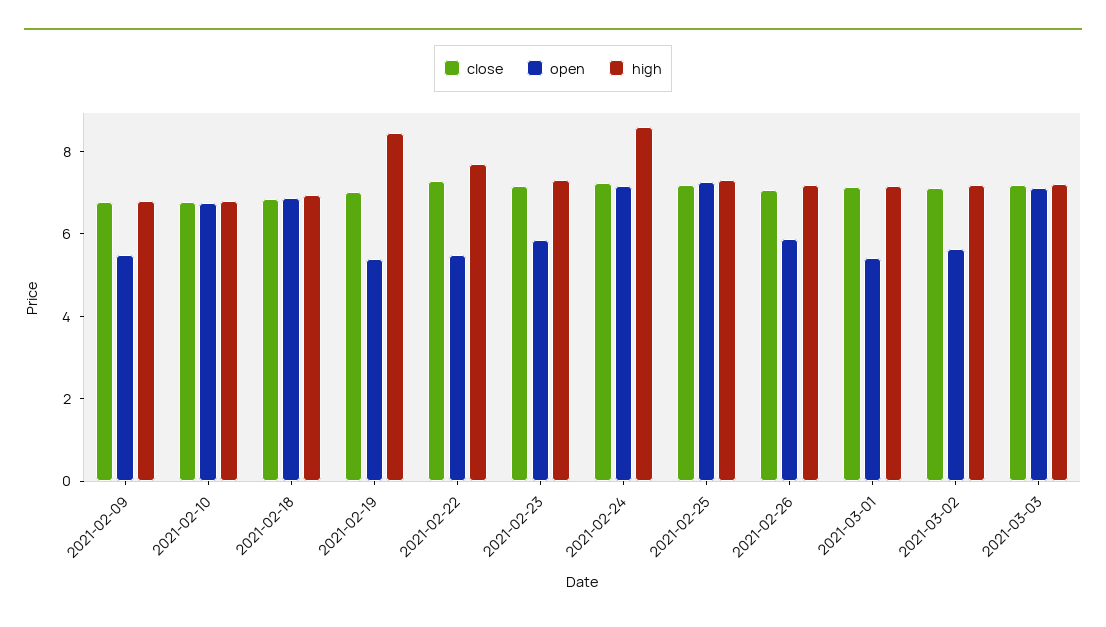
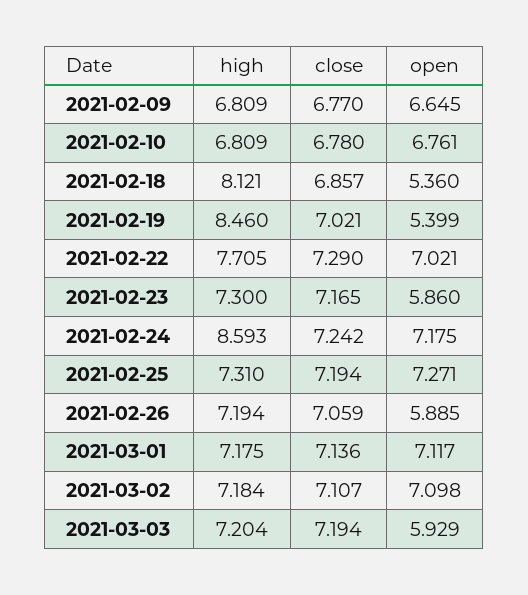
open, 2021-02-09: 5.5 -> 6.645
open, 2021-02-18: 7 -> 5.36
high, 2021-02-18: 7 -> 8.121
open, 2021-02-22: 5.5 -> 7.021
open, 2021-03-01: 5.5 -> 7.117
open, 2021-03-02: 5.5 -> 7.098
open, 2021-03-03: 7 -> 5.929

